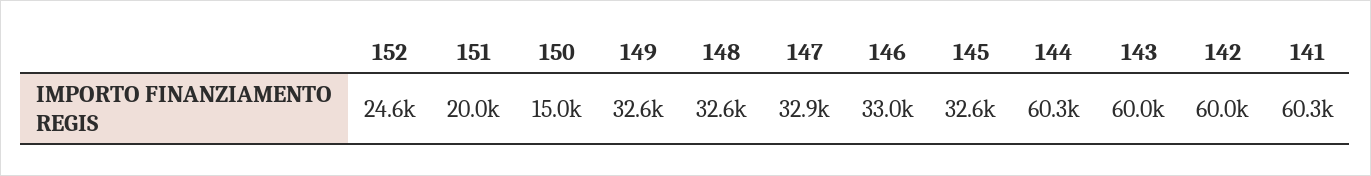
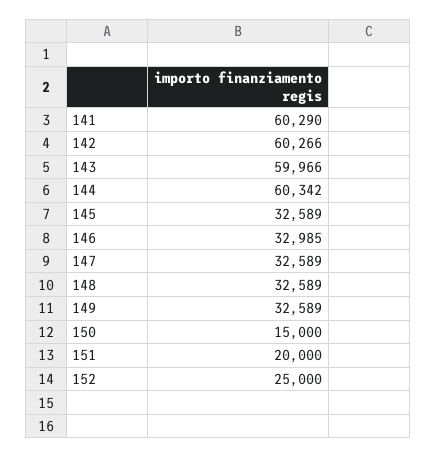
152: 24600 -> 25000
147: 32900 -> 32589
142: 60000 -> 60266

